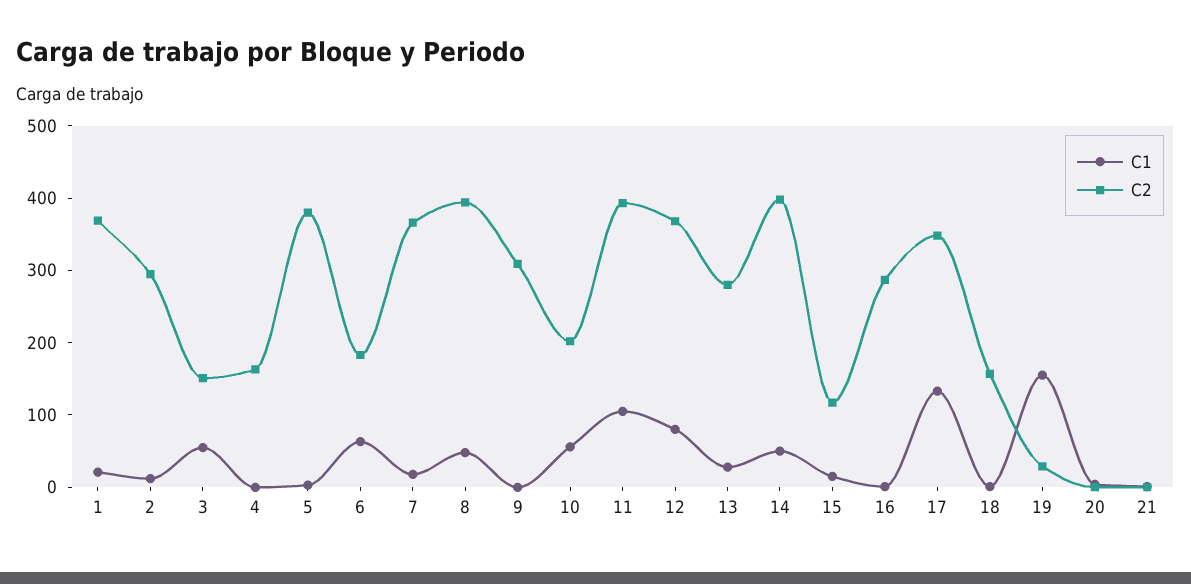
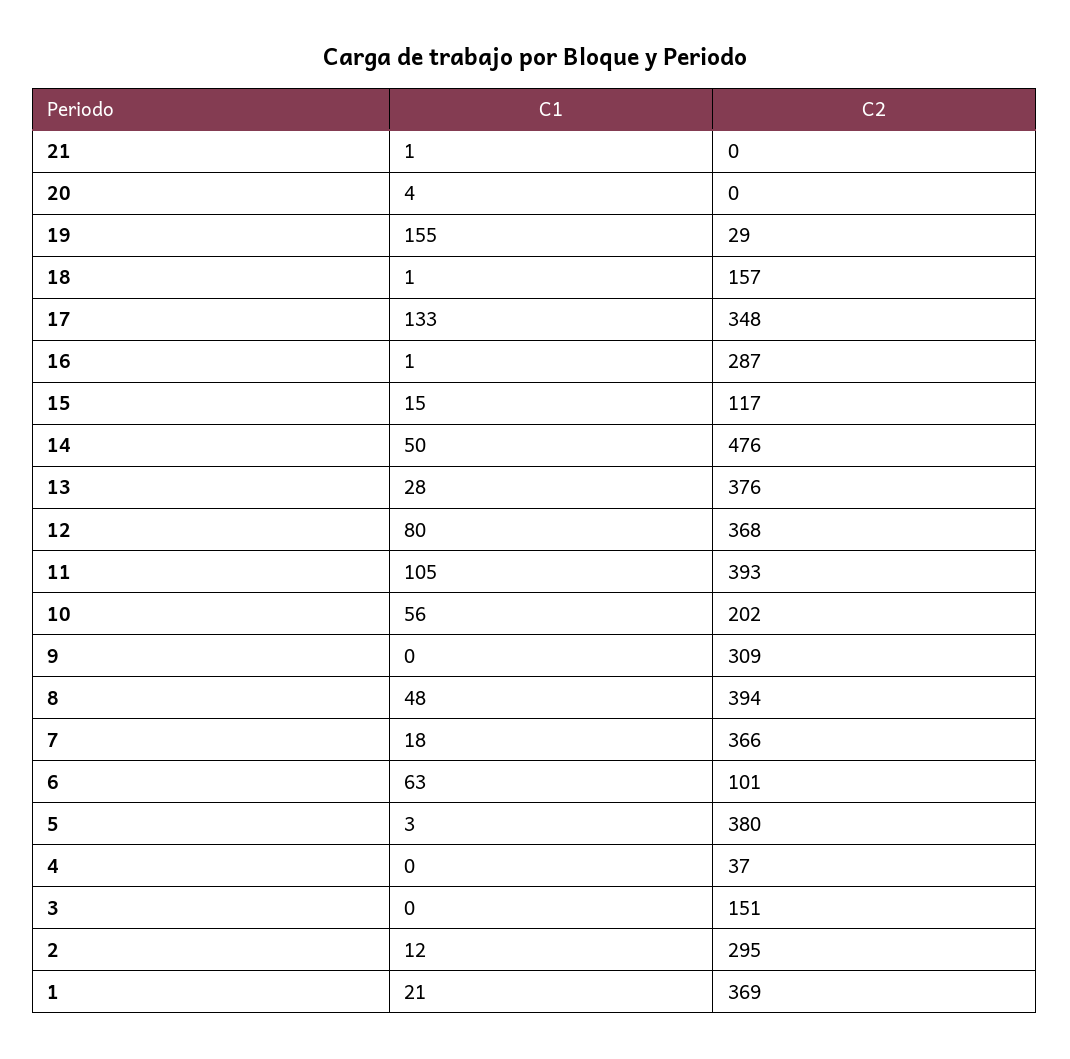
C1, 3: 60 -> 0
C2, 4: 160 -> 37
C2, 6: 180 -> 101
C2, 13: 280 -> 376
C2, 14: 400 -> 476

